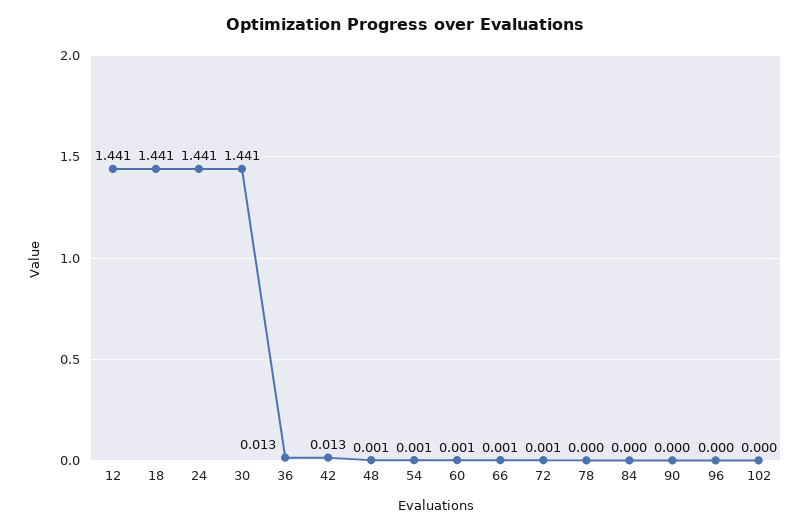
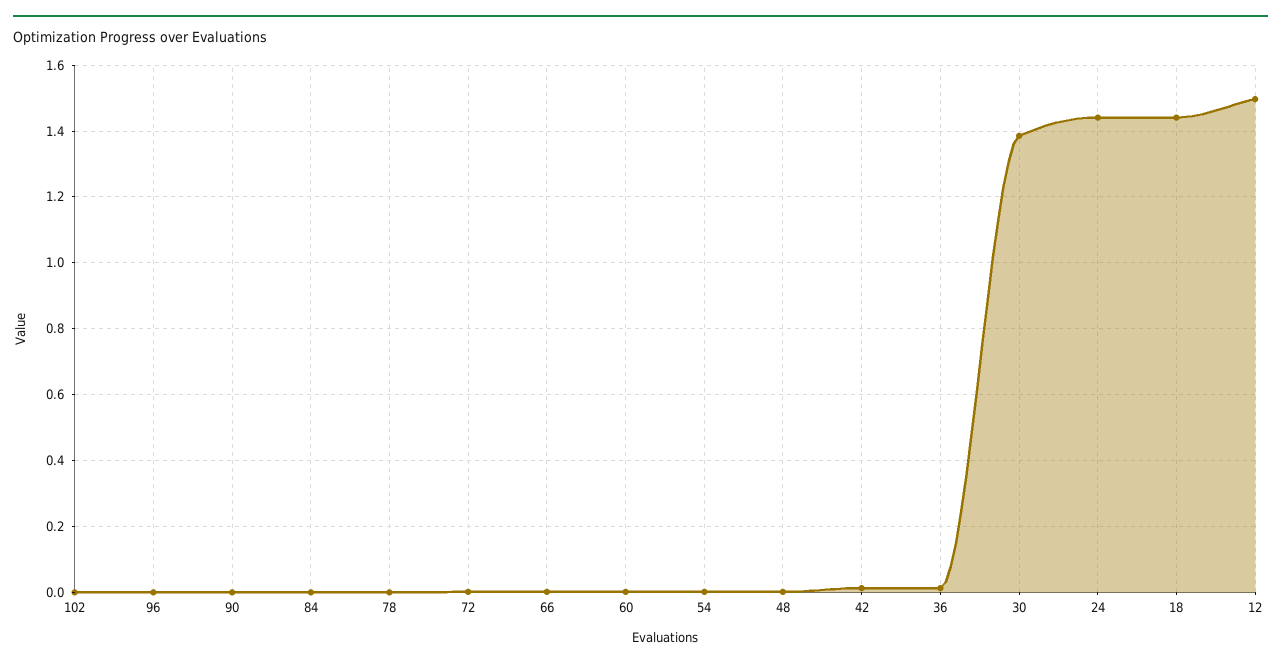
12: 1.441 -> 1.5
30: 1.441 -> 1.38

